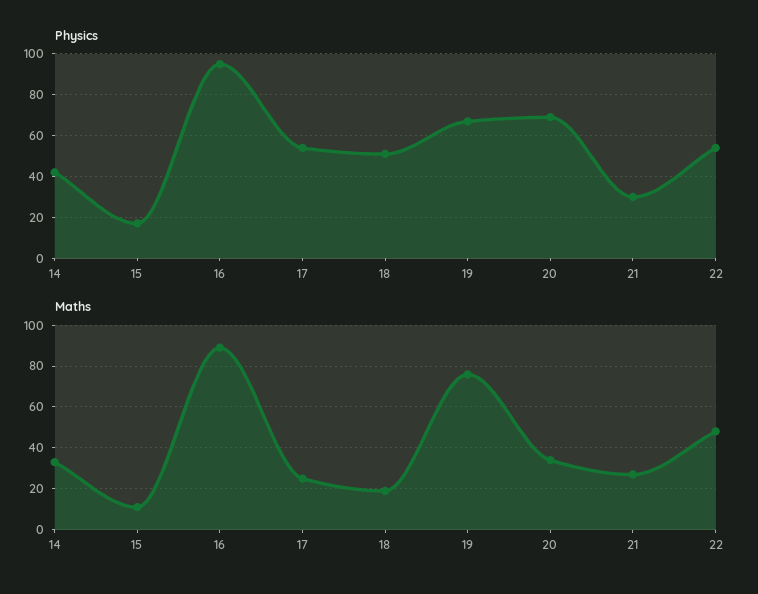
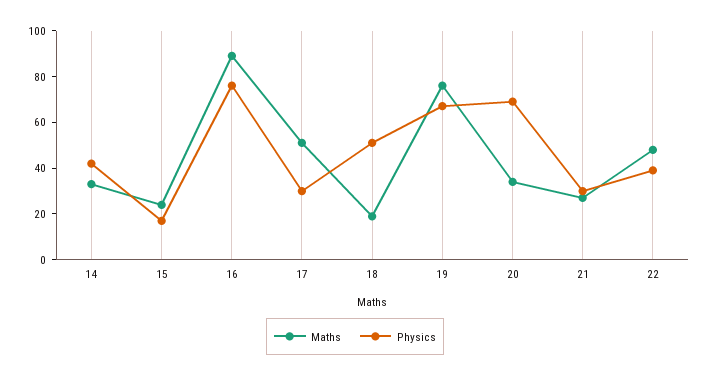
Physics, 16: 95 -> 75
Physics, 17: 55 -> 30
Physics, 22: 55 -> 40
Maths, 15: 10 -> 25
Maths, 17: 25 -> 50

